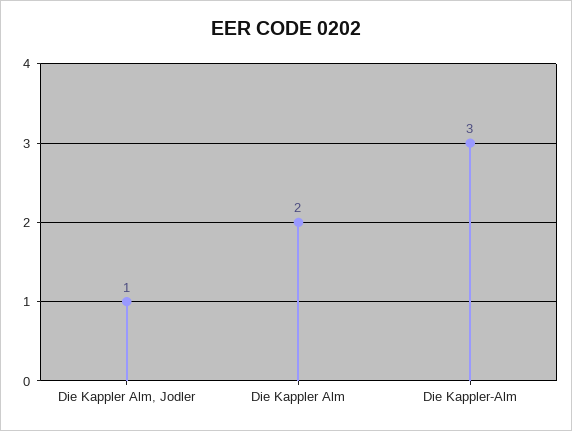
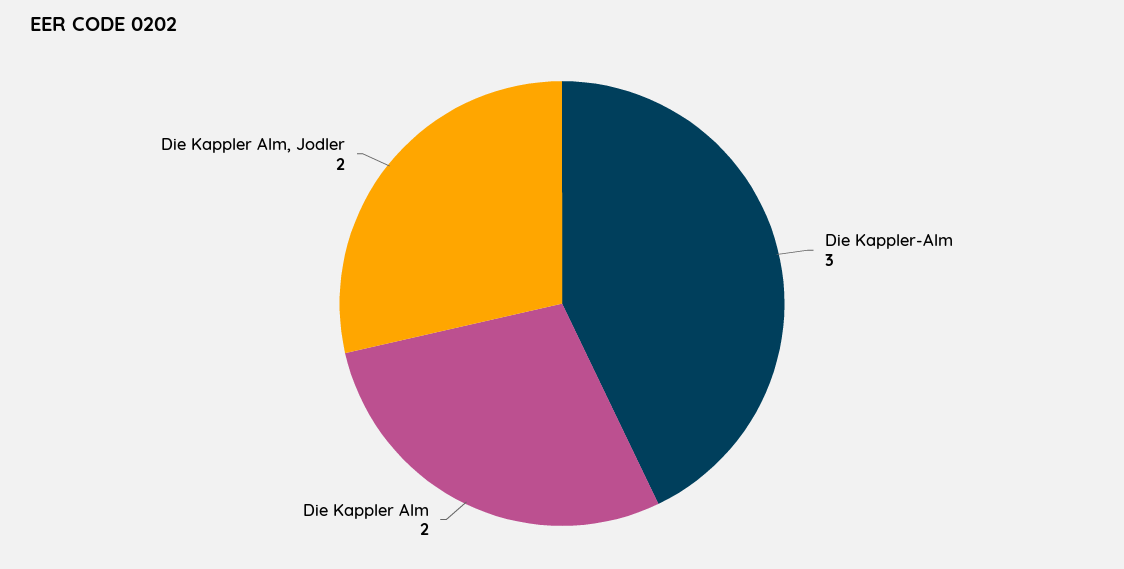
Die Kappler Alm, Jodler: 1 -> 2

